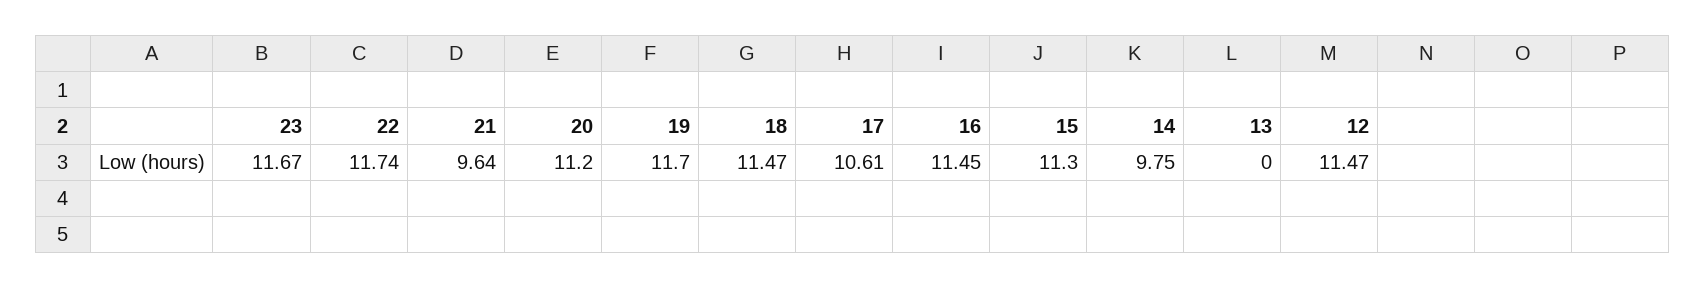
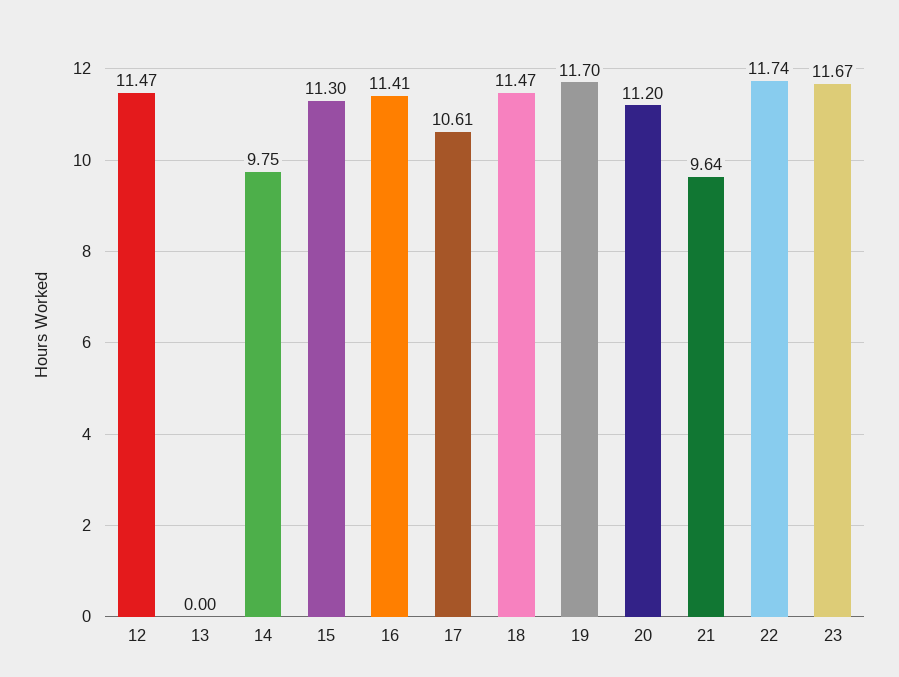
16: 11.45 -> 11.41

